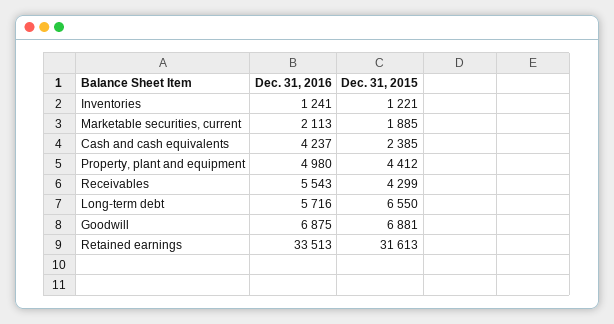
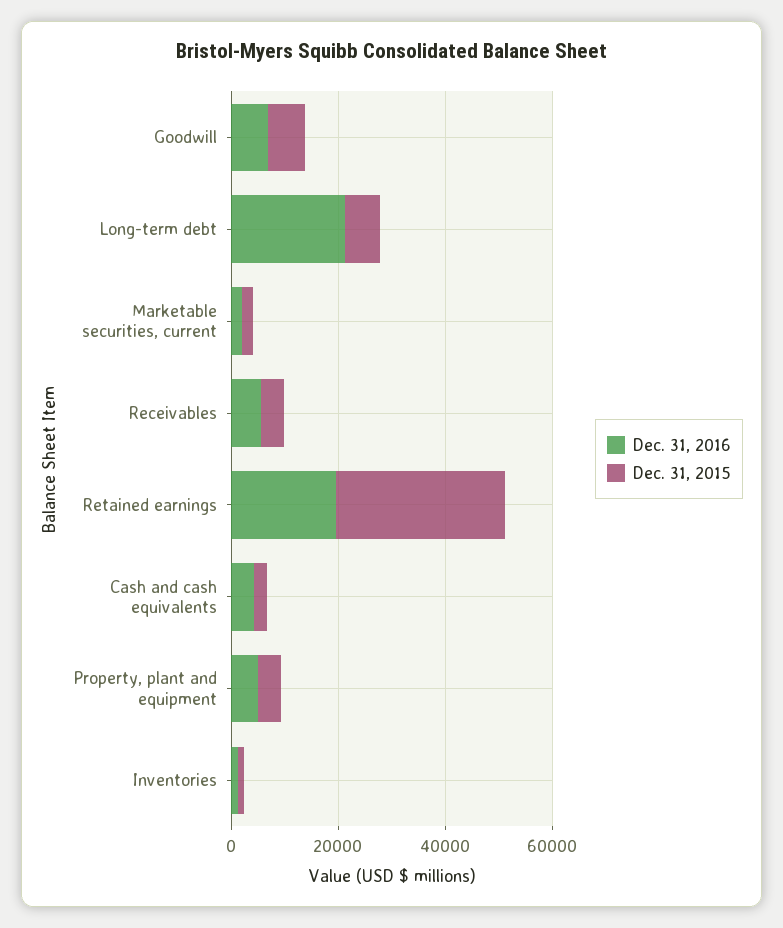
Dec. 31, 2016, Long-term debt: 5716 -> 20000
Dec. 31, 2016, Retained earnings: 33513 -> 20000

